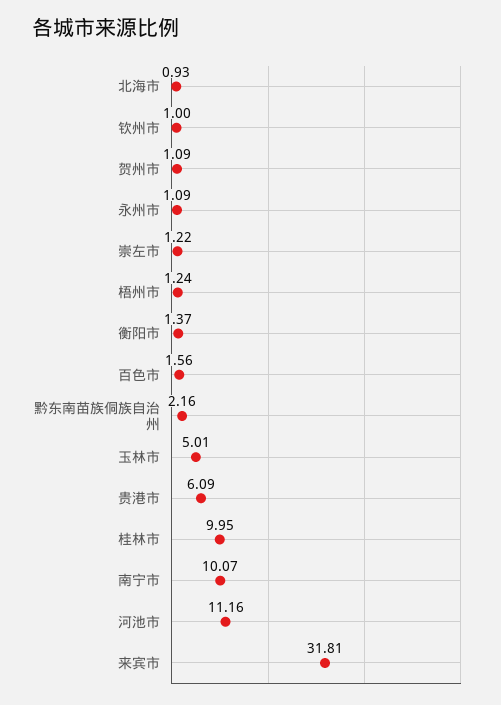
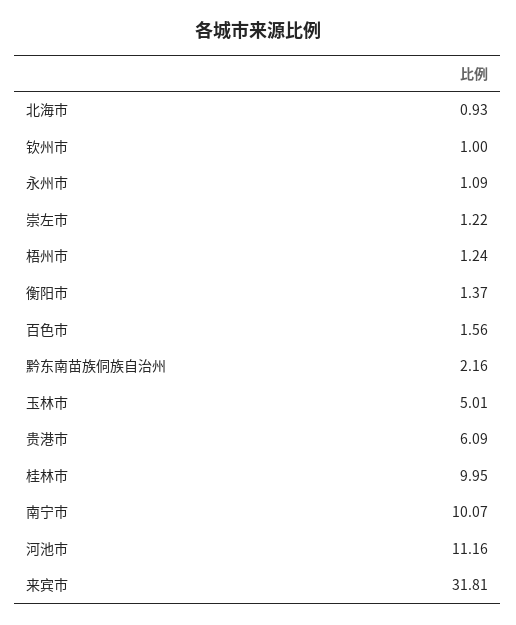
贺州市: 1.09 -> none

